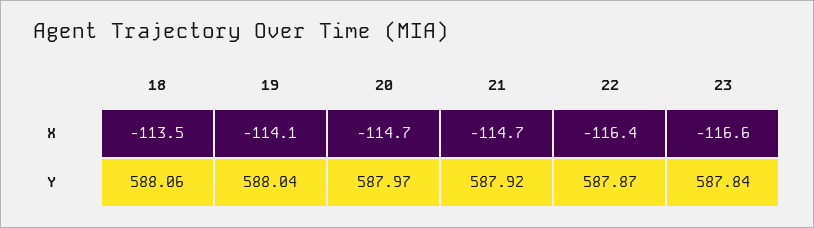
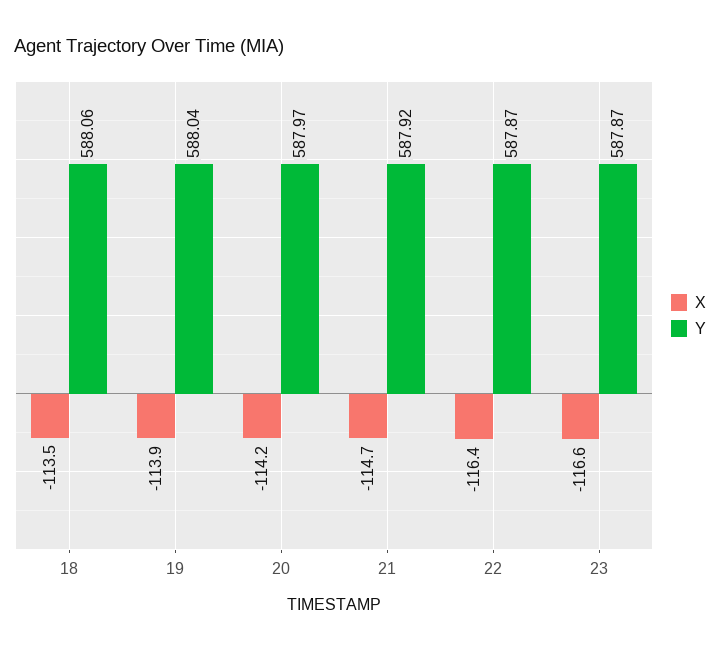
X, 19: -114.1 -> -113.9
X, 20: -114.7 -> -114.2
Y, 23: 587.84 -> 587.87

